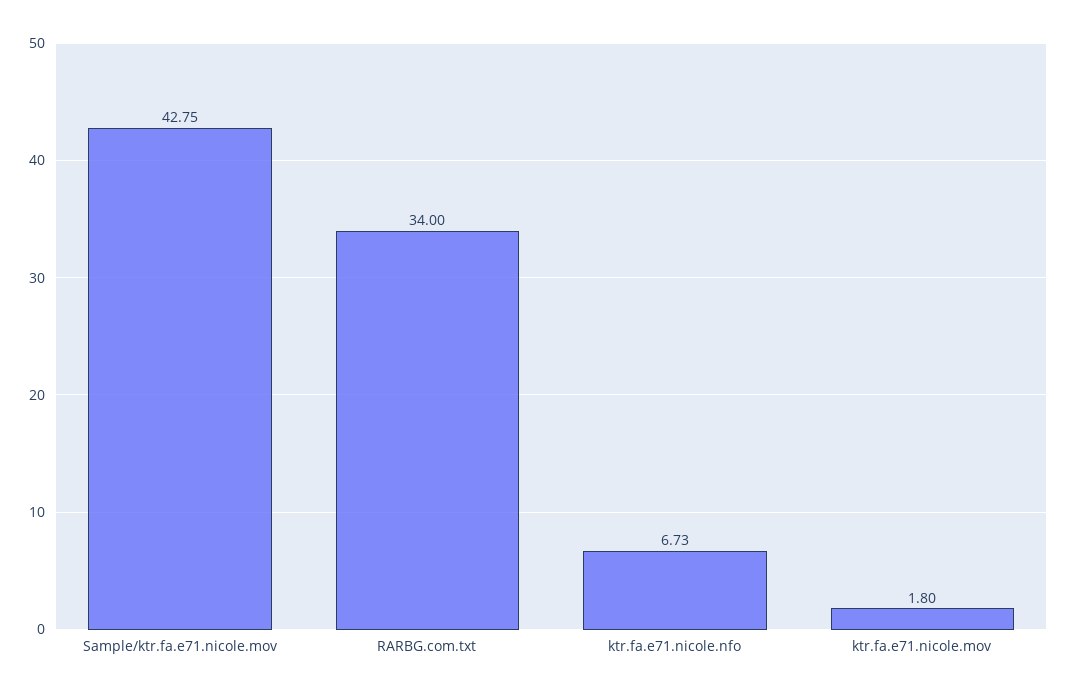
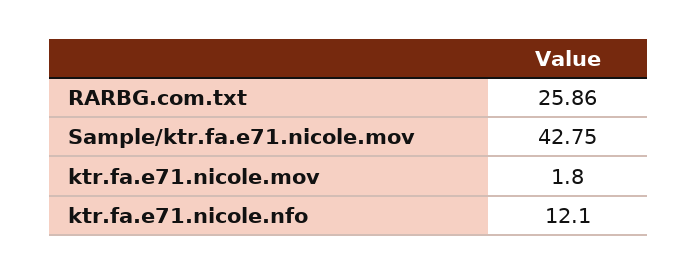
RARBG.com.txt: 34 -> 25.86
ktr.fa.e71.nicole.nfo: 6.73 -> 12.1

